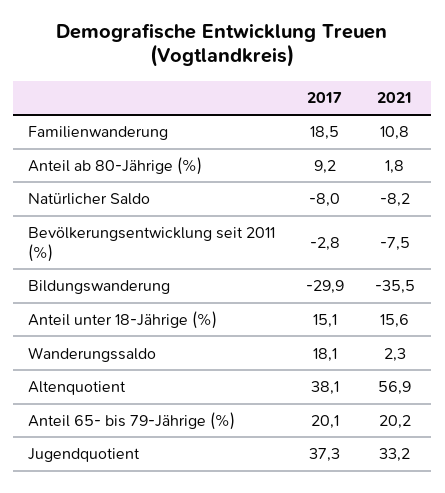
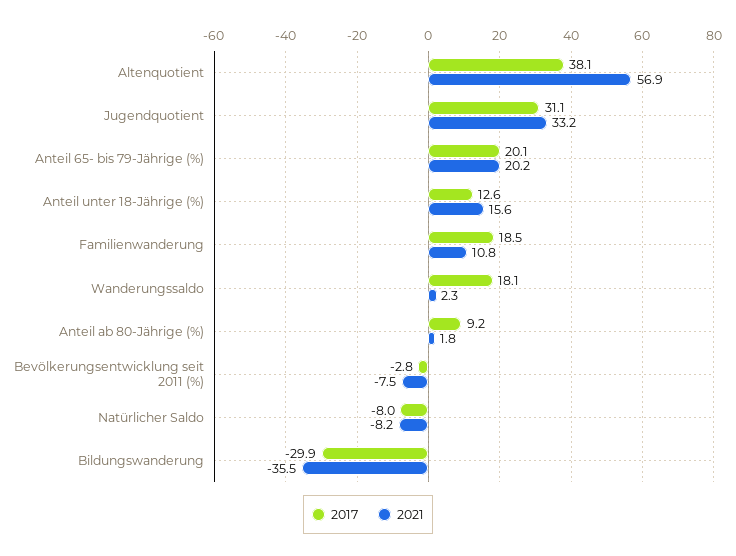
2017, Anteil unter 18-Jährige (%): 15.1 -> 12.6
2017, Jugendquotient: 37.3 -> 31.1

